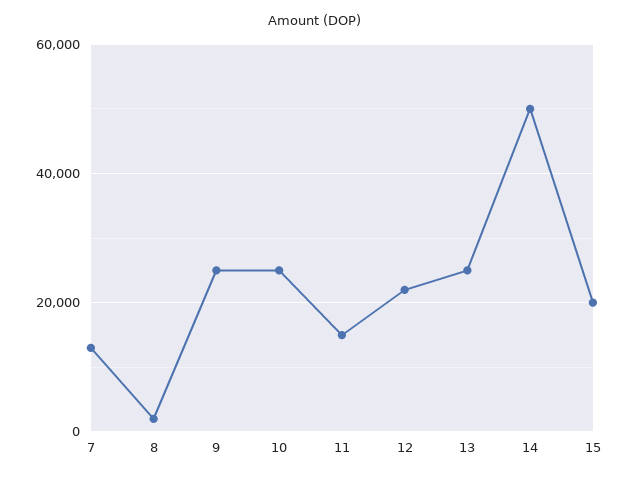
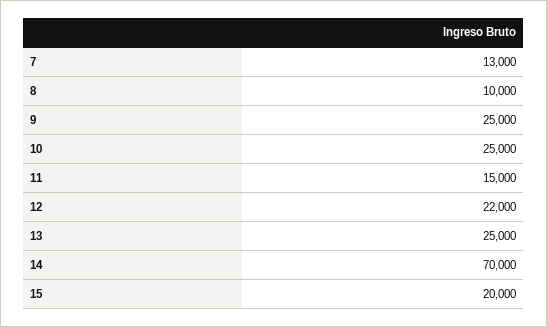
8: 2000 -> 10000
14: 50000 -> 70000

